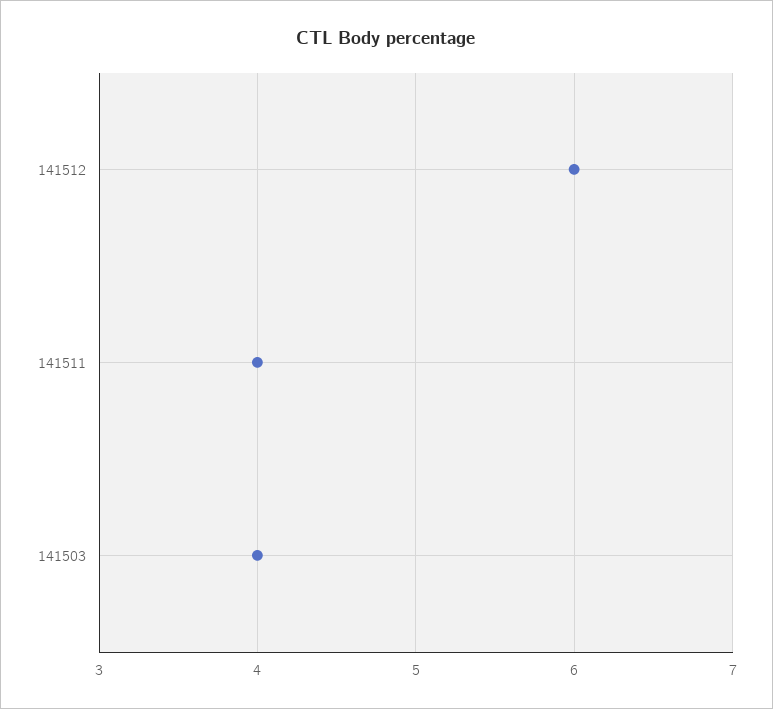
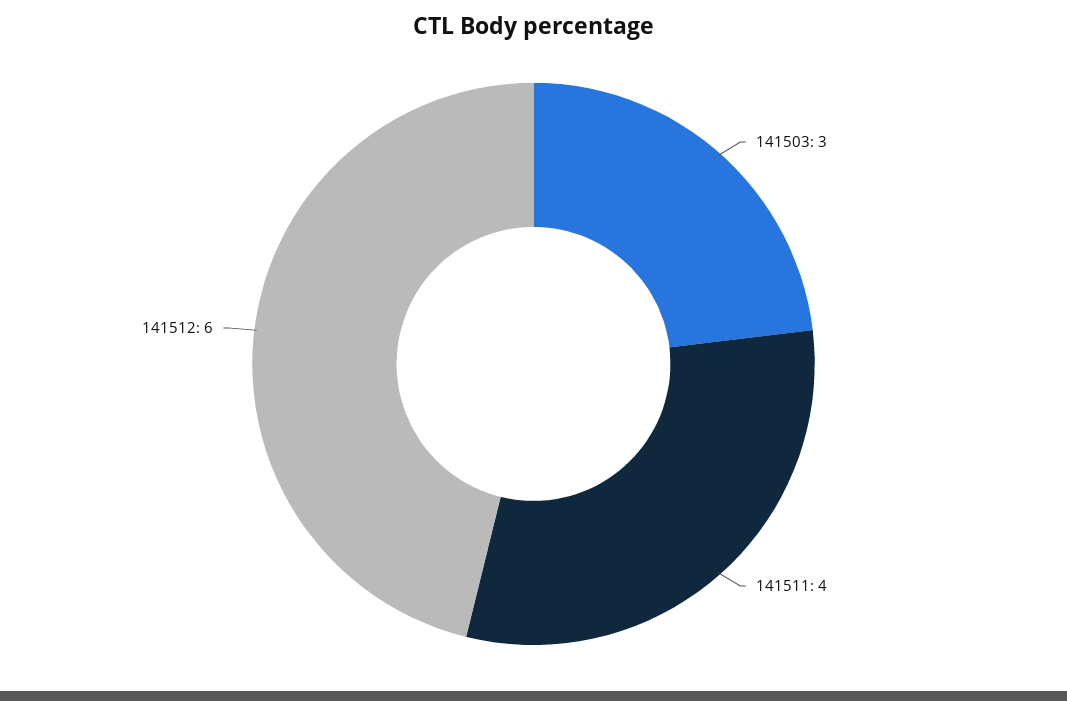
141503: 4 -> 3

